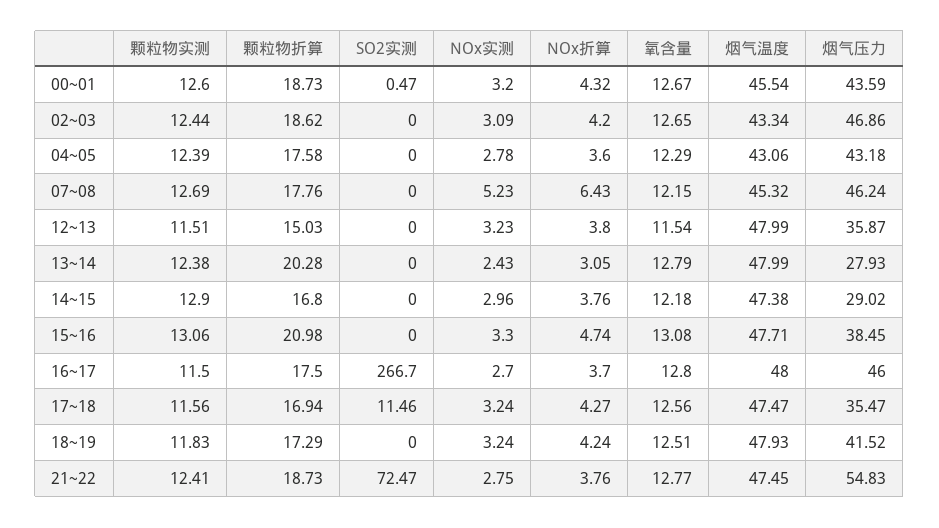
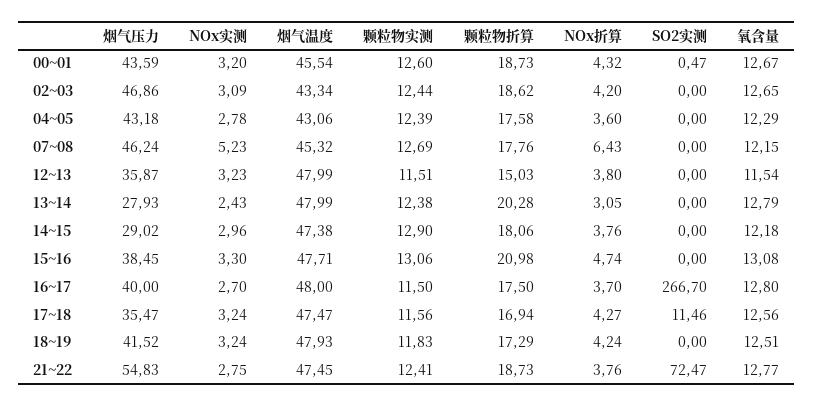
颗粒物折算, 14~15: 16.8 -> 18.06
烟气压力, 16~17: 46 -> 40

